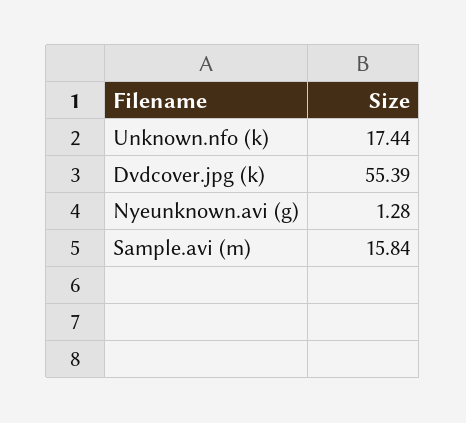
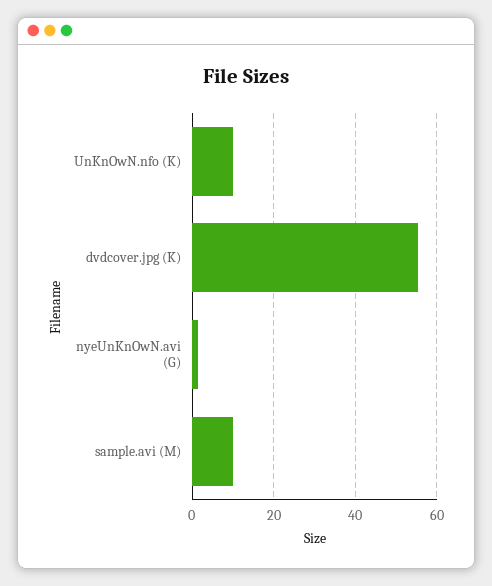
Unknown.nfo (k): 17.44 -> 10
Sample.avi (m): 15.84 -> 10

